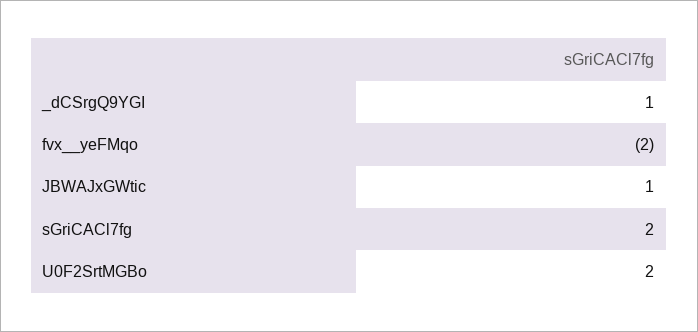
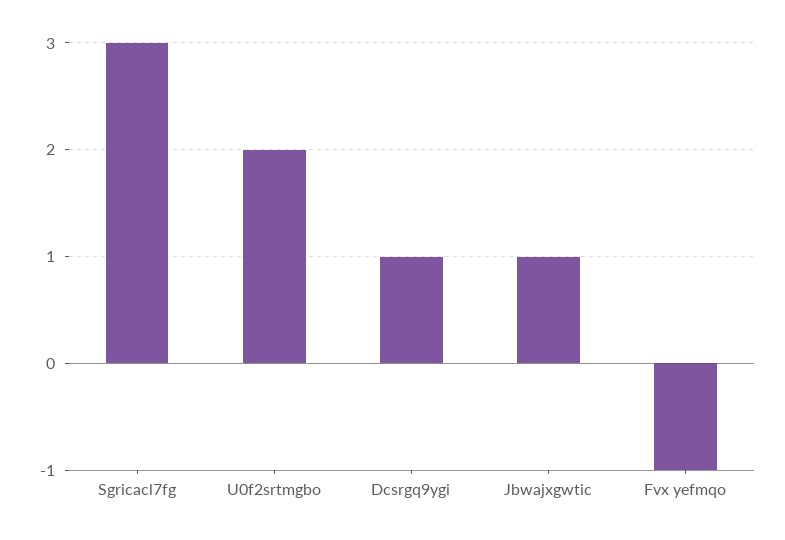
fvx__yeFMqo: -2 -> -1
sGriCACl7fg: 2 -> 3

